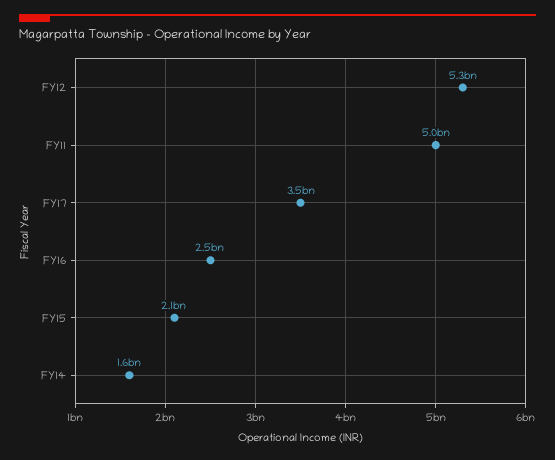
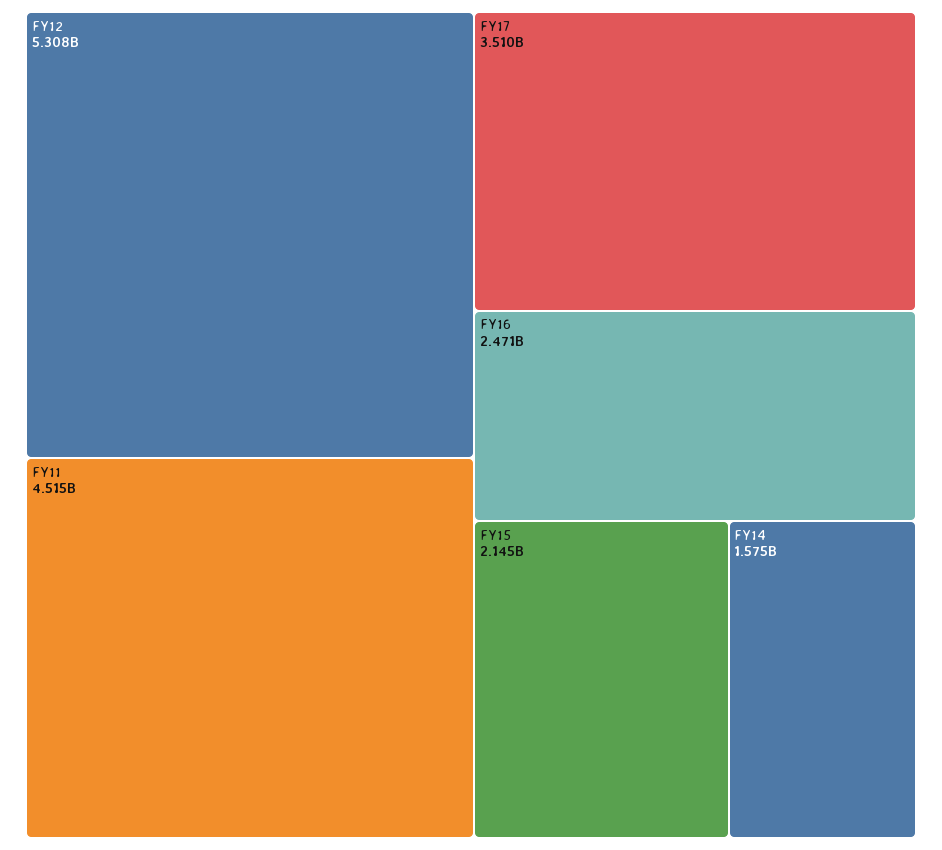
FY11: 5000000000 -> 4515000000

